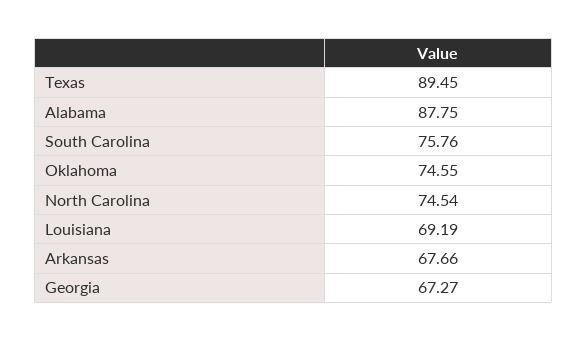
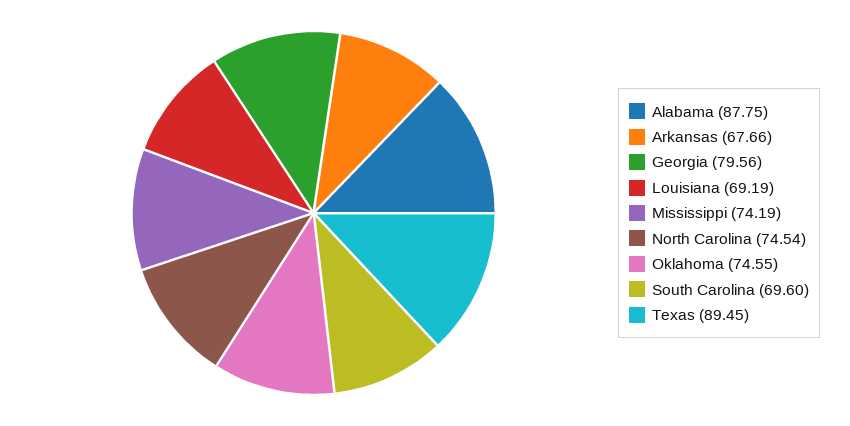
South Carolina: 75.76 -> 69.6
Georgia: 67.27 -> 79.56
Mississippi: none -> 74.19

